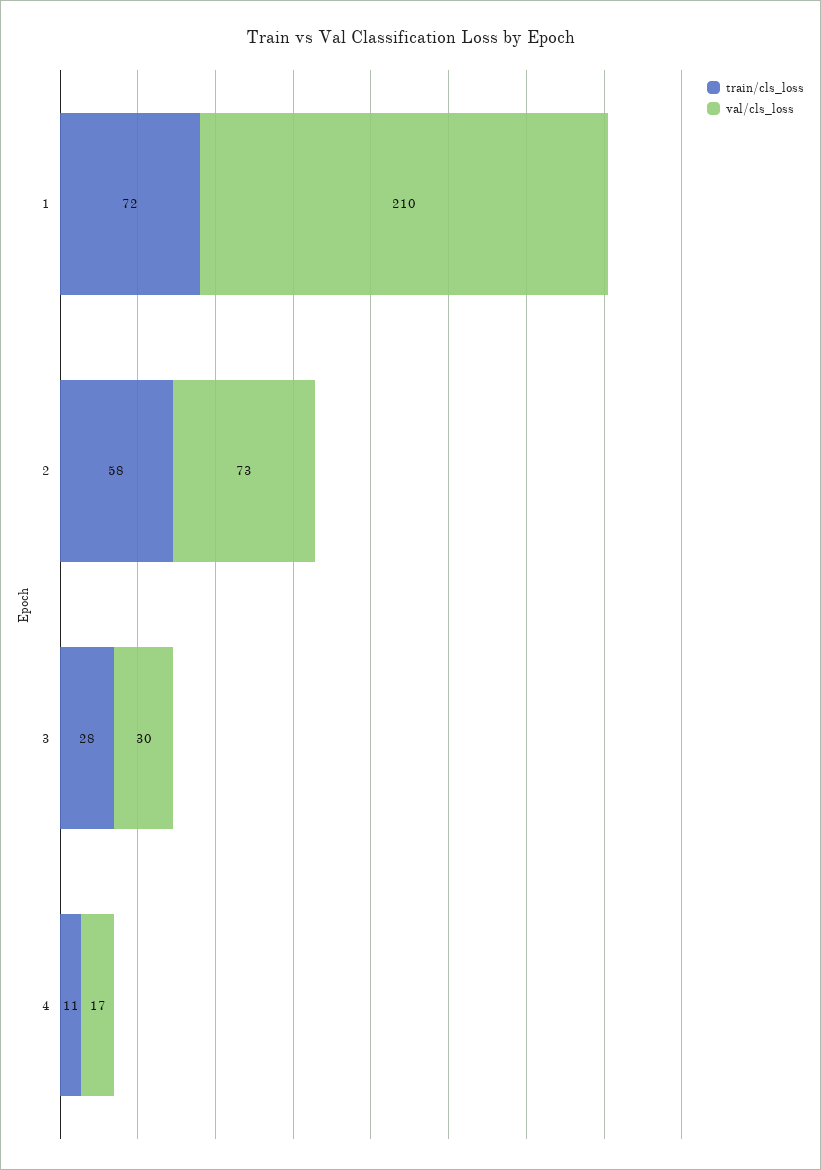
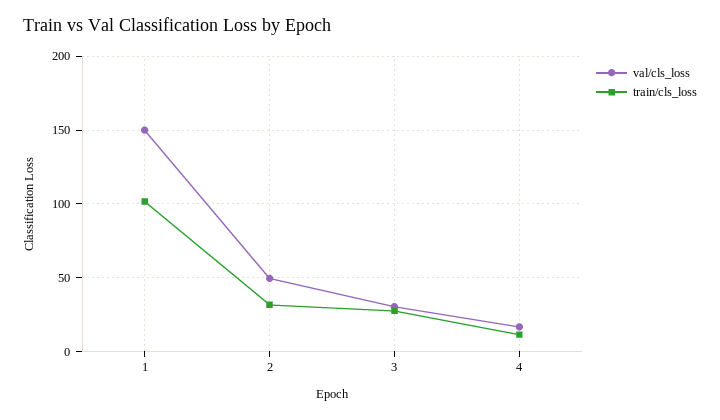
train/cls_loss, 1: 72 -> 100
val/cls_loss, 1: 210 -> 150
train/cls_loss, 2: 58 -> 30
val/cls_loss, 2: 73 -> 50

